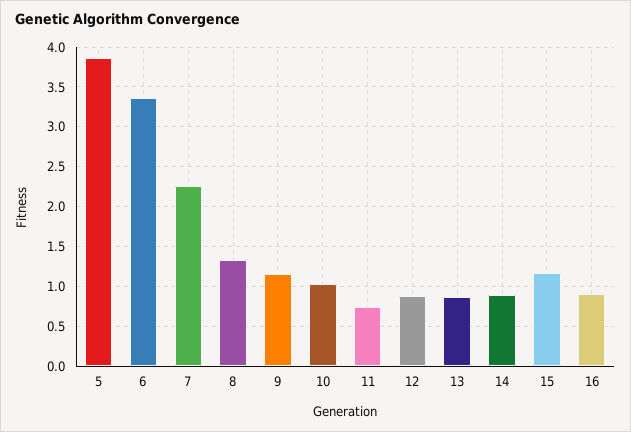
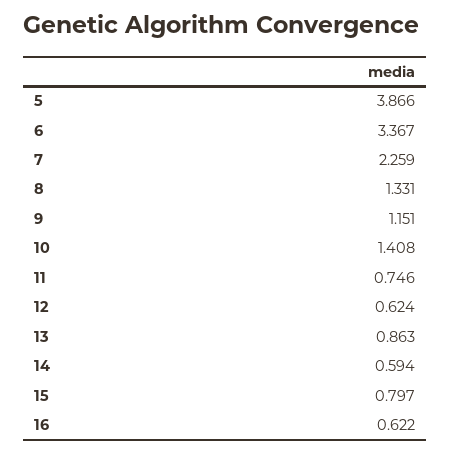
10: 1 -> 1.408
12: 0.9 -> 0.624
14: 0.9 -> 0.594
15: 1.2 -> 0.797
16: 0.9 -> 0.622

